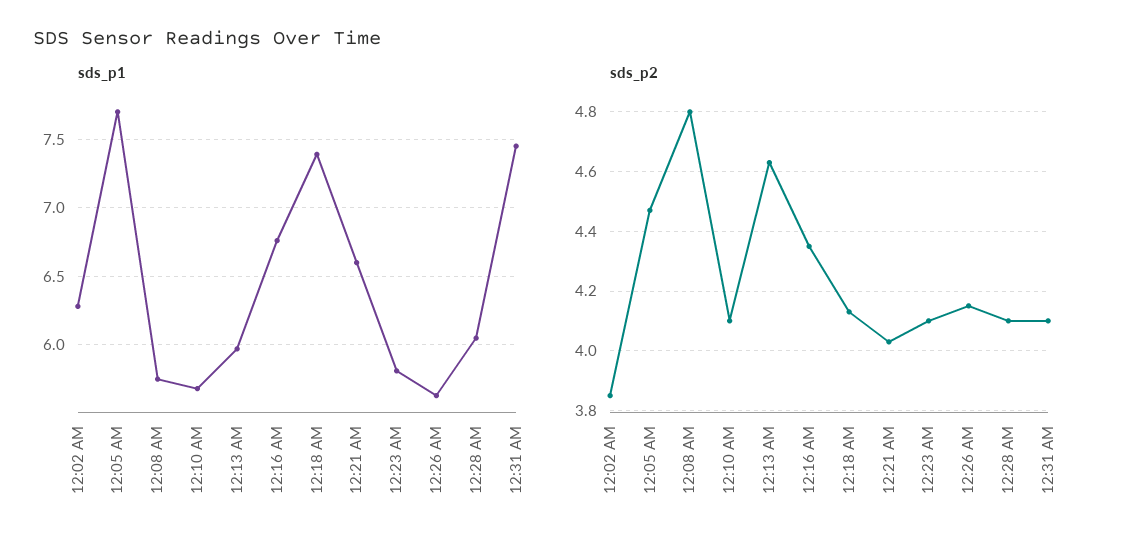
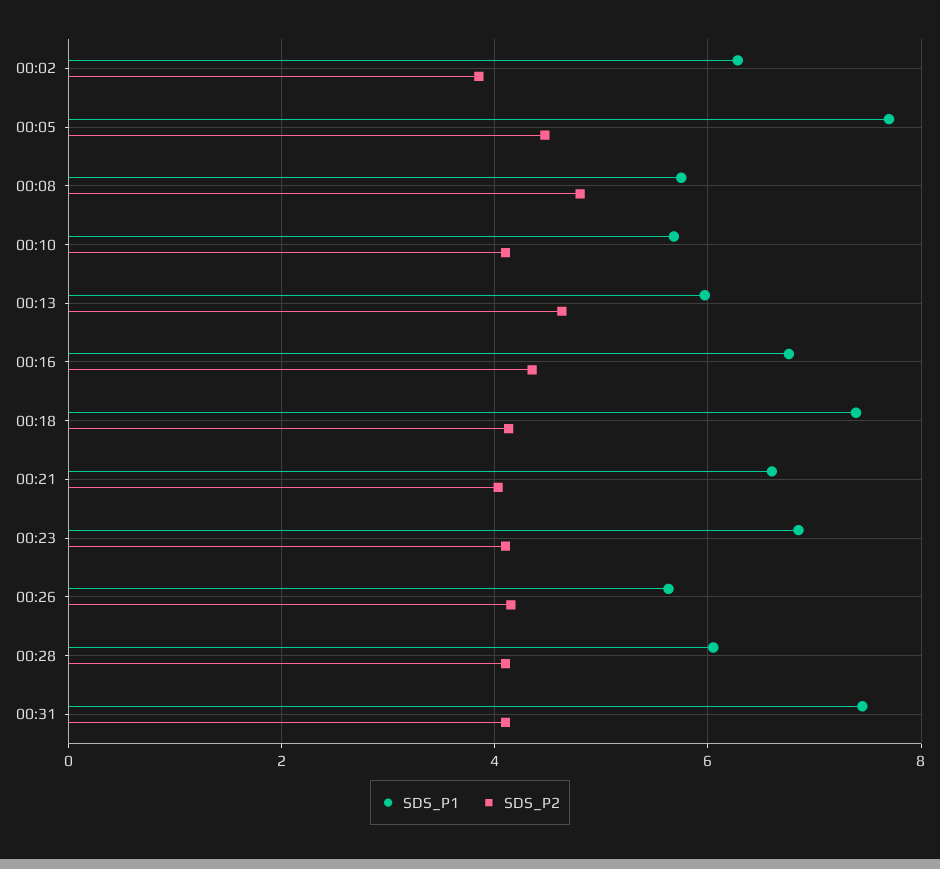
sds_p1, 12:23 AM: 5.8 -> 6.8

